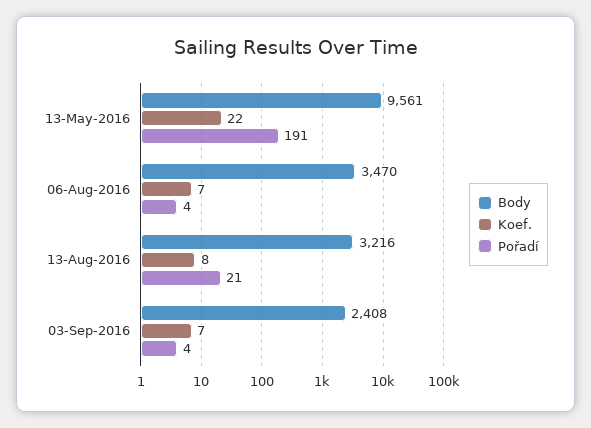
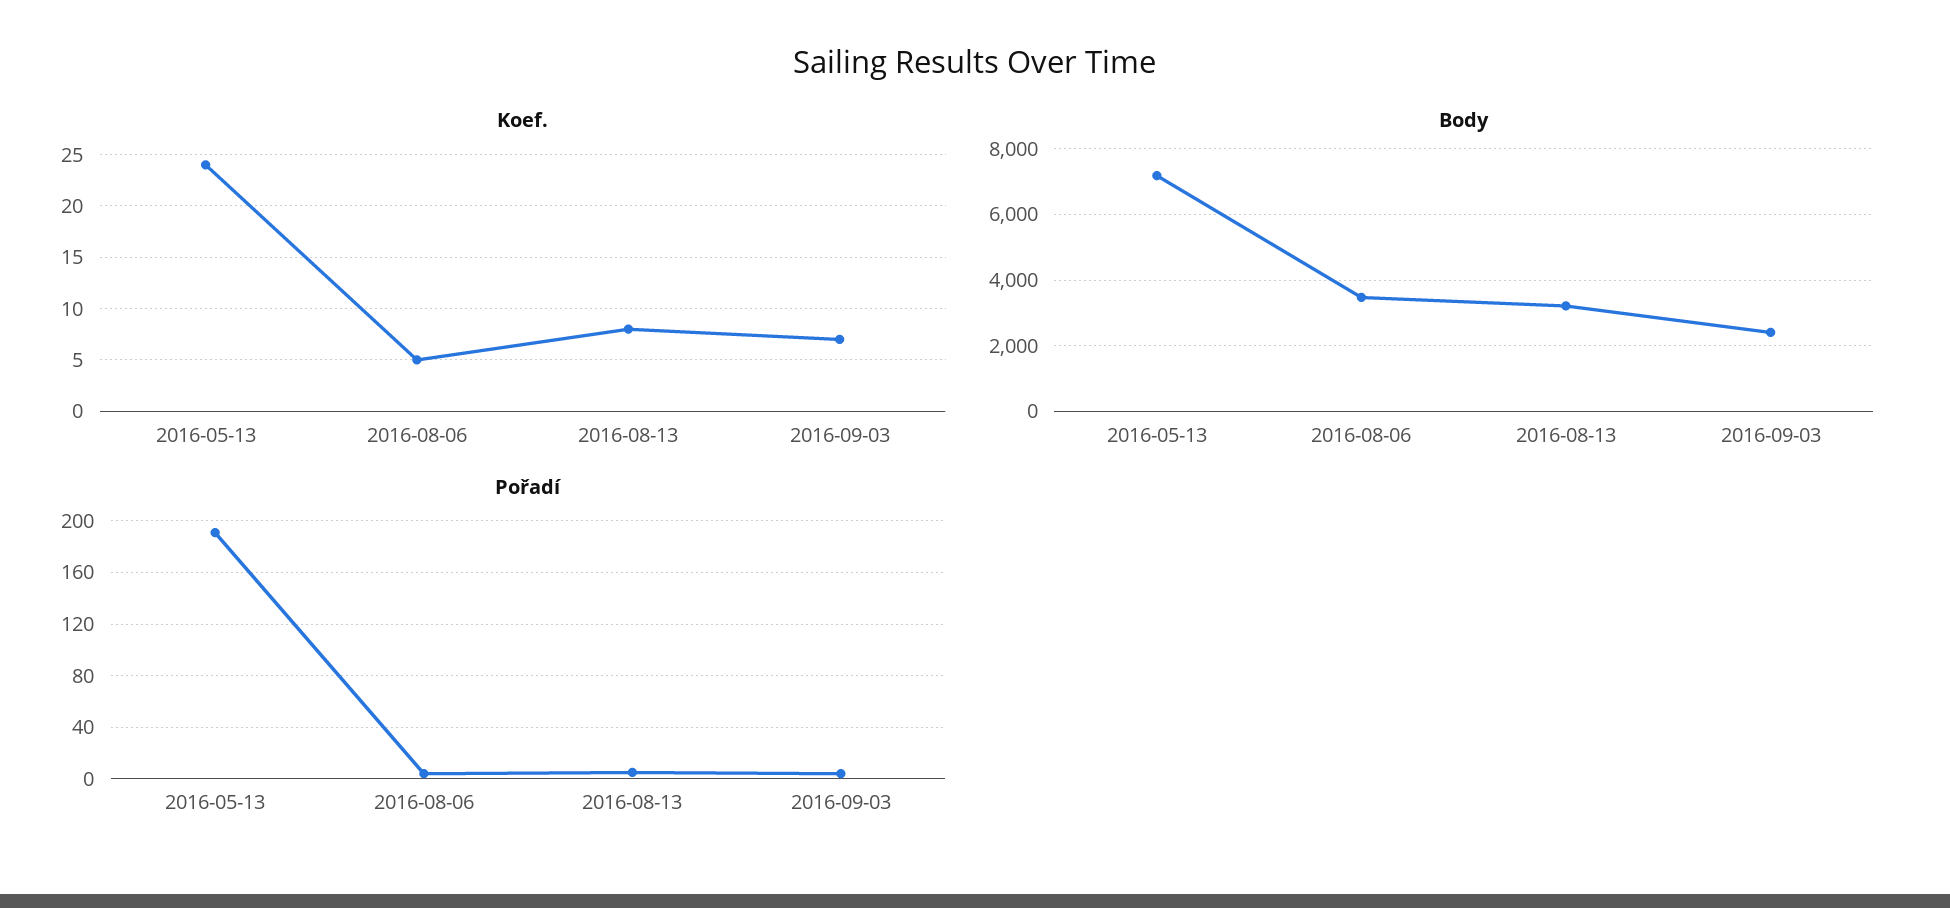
Body, 13-May-2016: 9561 -> 7200
Koef., 13-May-2016: 22 -> 24
Koef., 06-Aug-2016: 7 -> 5
Pořadí, 13-Aug-2016: 21 -> 5

